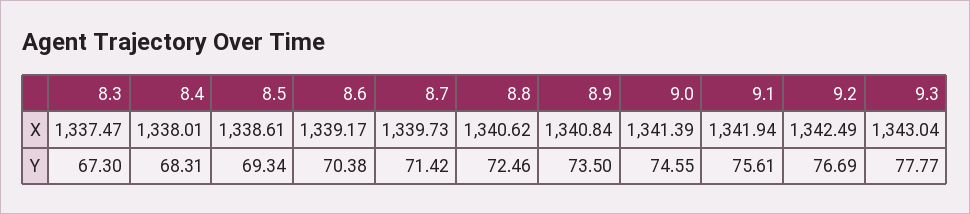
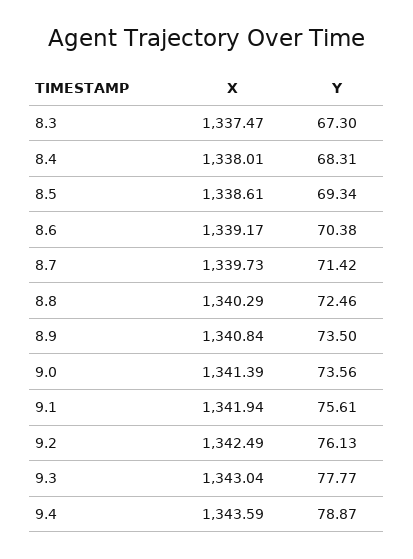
8.8, X: 1340.62 -> 1340.29
9.0, Y: 74.55 -> 73.56
9.2, Y: 76.69 -> 76.13
9.4, X: none -> 1343.59
9.4, Y: none -> 78.87

